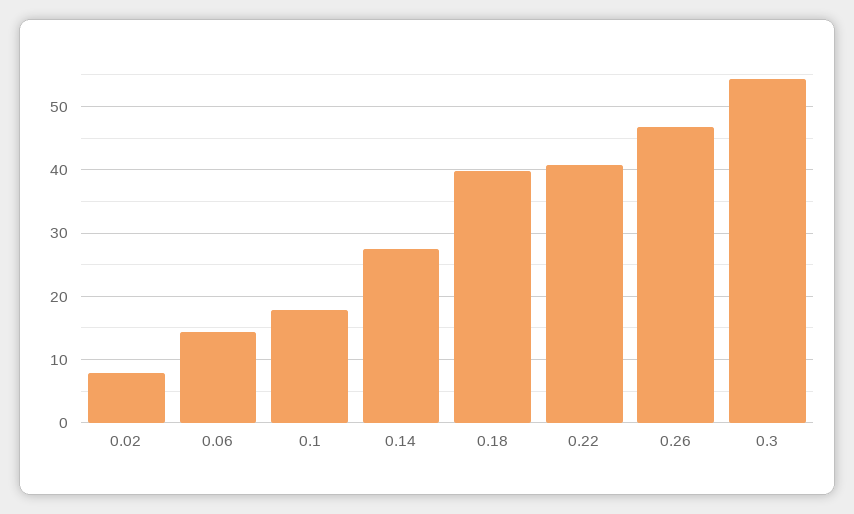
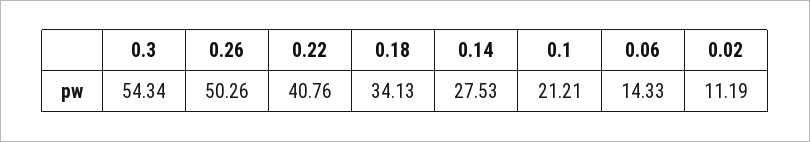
0.02: 8 -> 11.19
0.1: 18 -> 21.21
0.18: 40 -> 34.13
0.26: 47 -> 50.26

